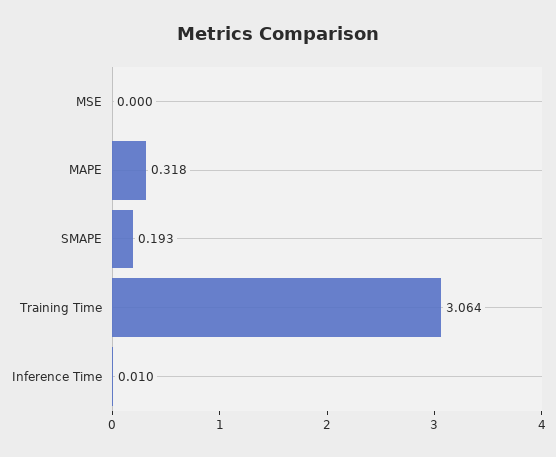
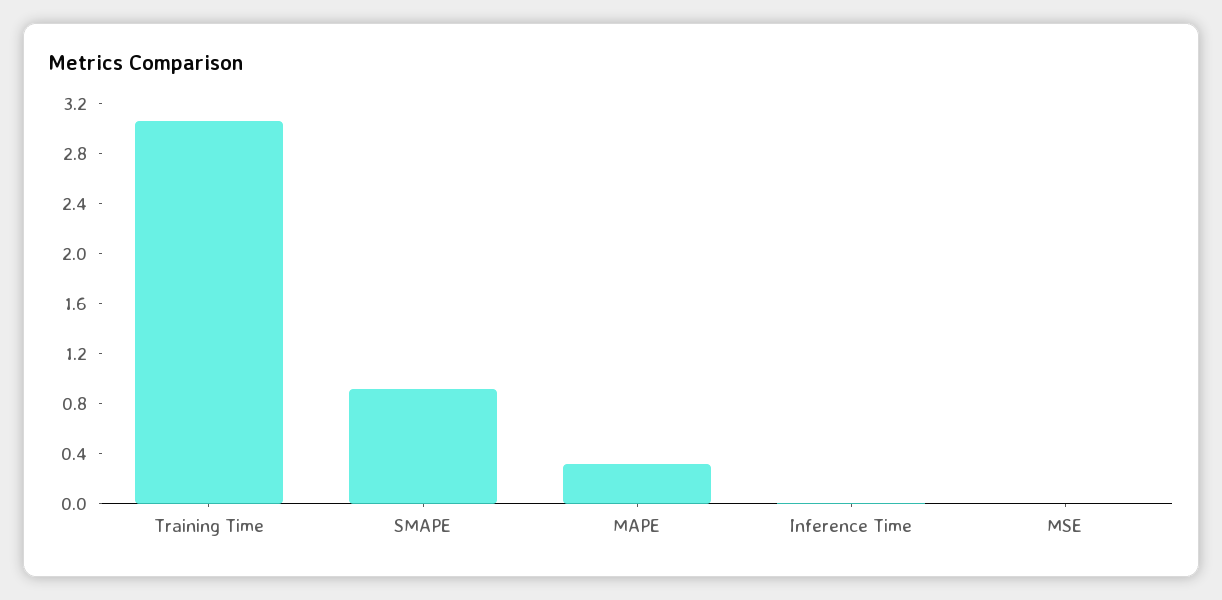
SMAPE: 0.193 -> 0.9

